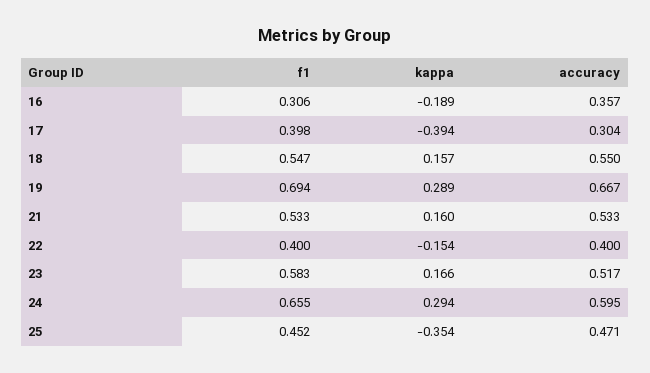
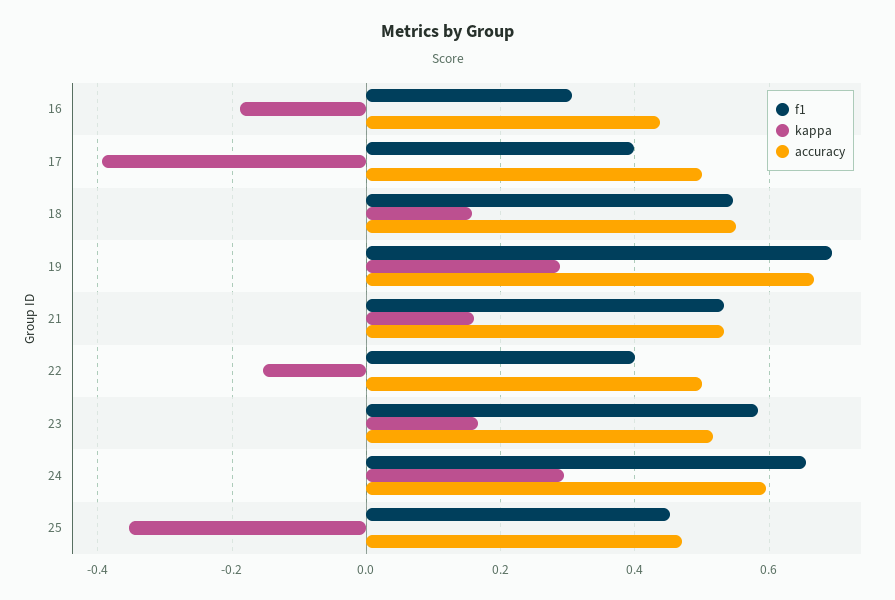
accuracy, 16: 0.357 -> 0.44
accuracy, 17: 0.304 -> 0.5
accuracy, 22: 0.4 -> 0.5

